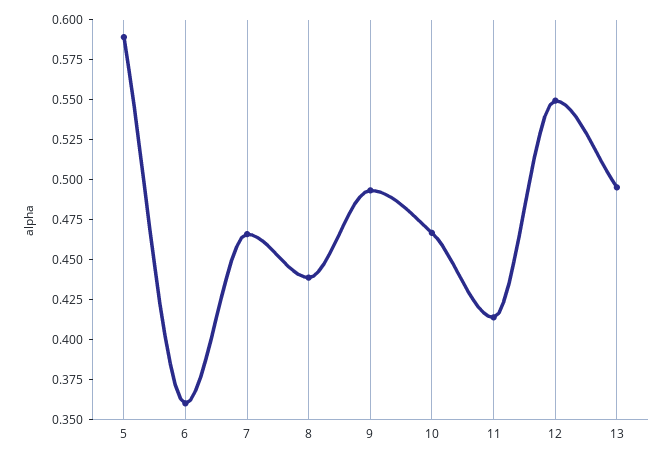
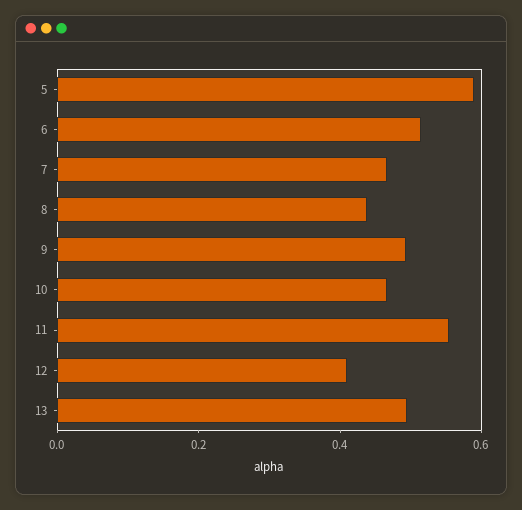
6: 0.36 -> 0.5
11: 0.415 -> 0.55
12: 0.55 -> 0.4

